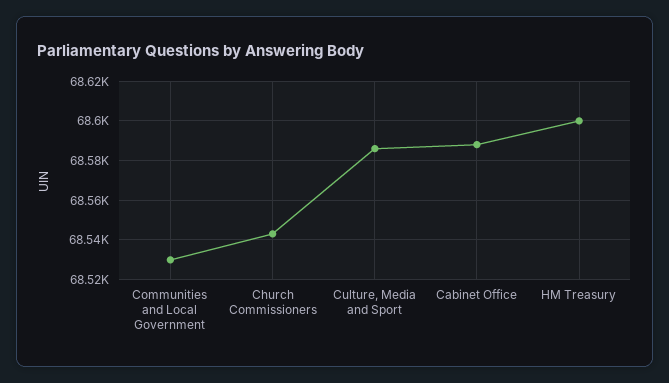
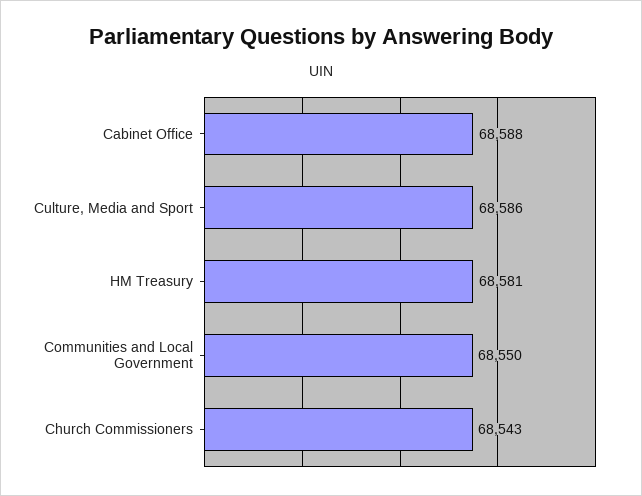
Communities and Local Government: 68530 -> 68550
HM Treasury: 68600 -> 68581

